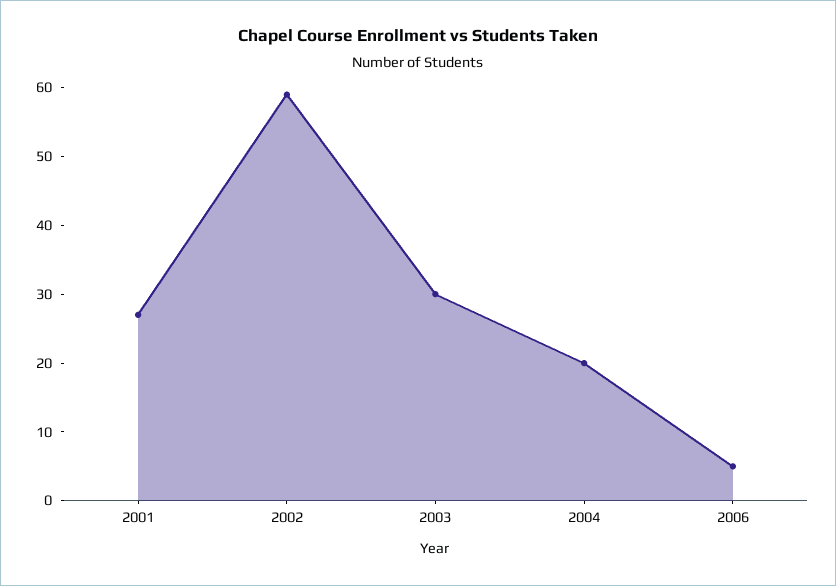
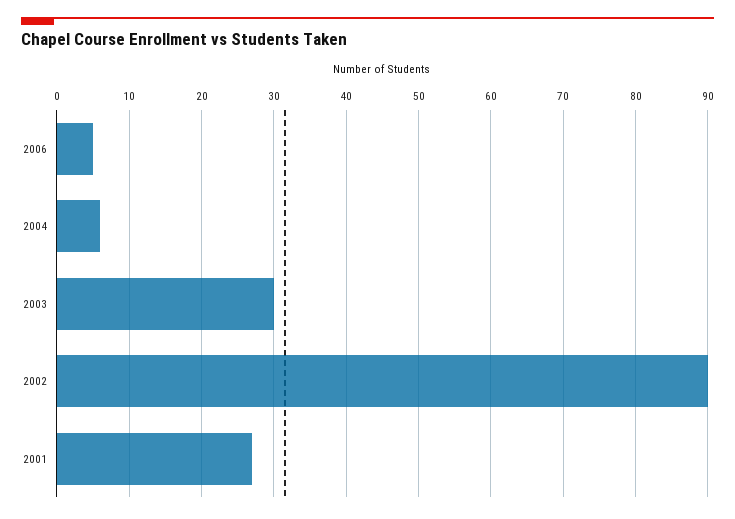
2002: 60 -> 90
2004: 20 -> 6

